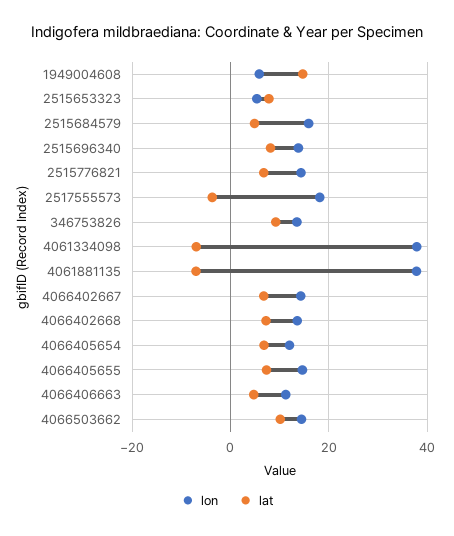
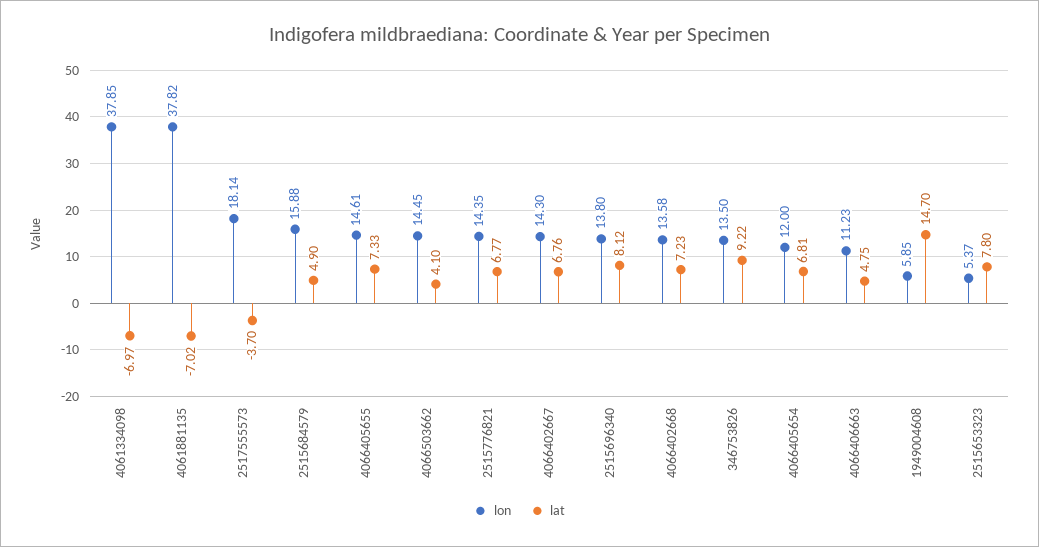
lat, 4066503662: 10 -> 4.1

